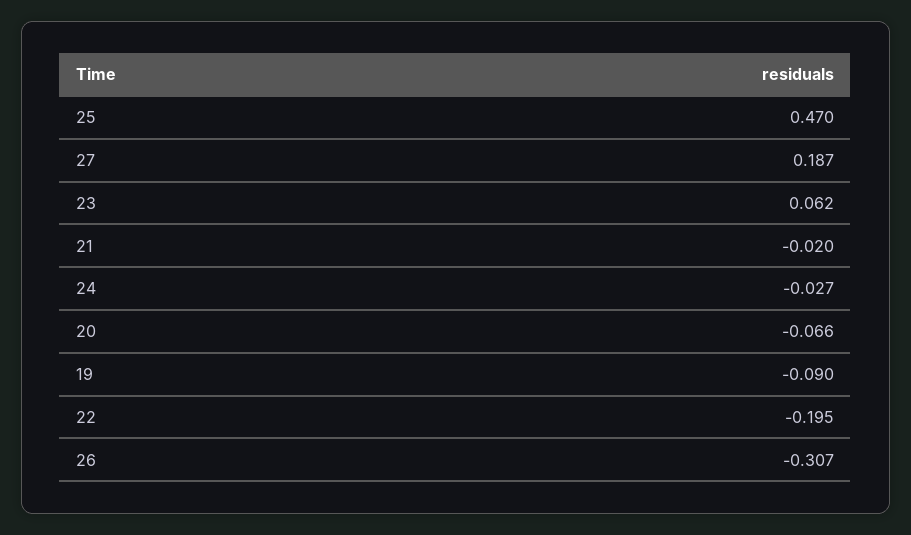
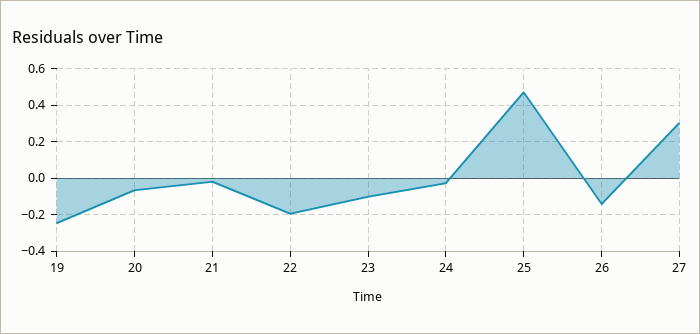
27: 0.187 -> 0.3
23: 0.062 -> -0.1
19: -0.09 -> -0.25
26: -0.307 -> -0.15

